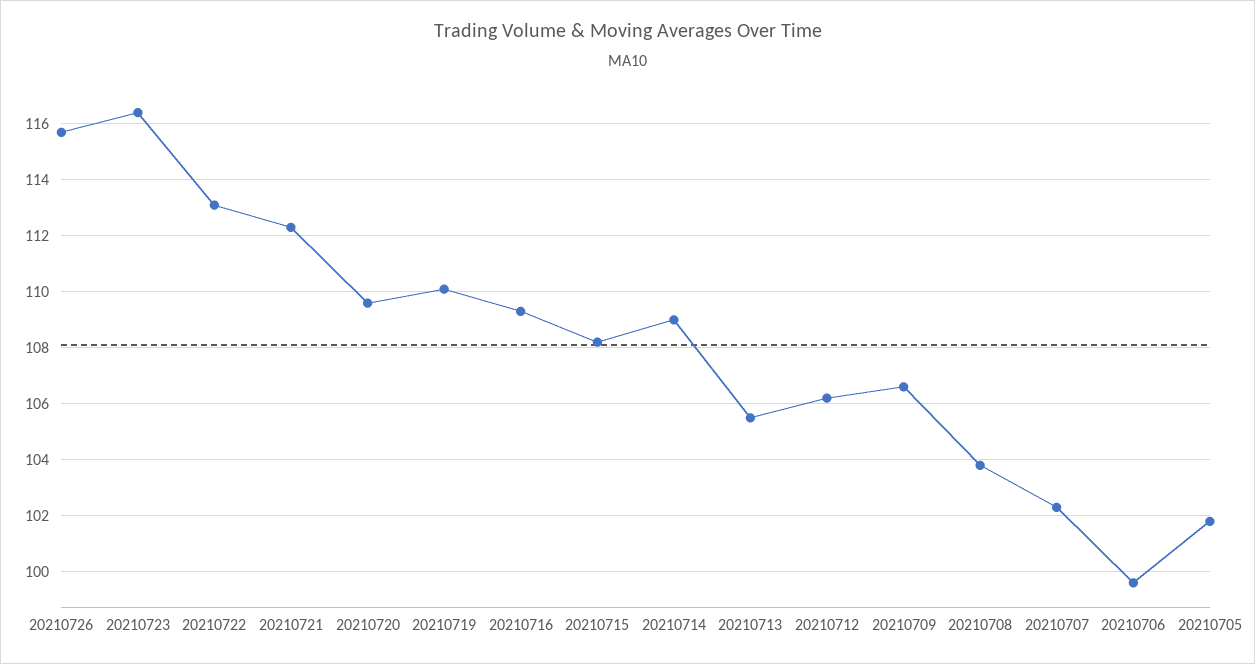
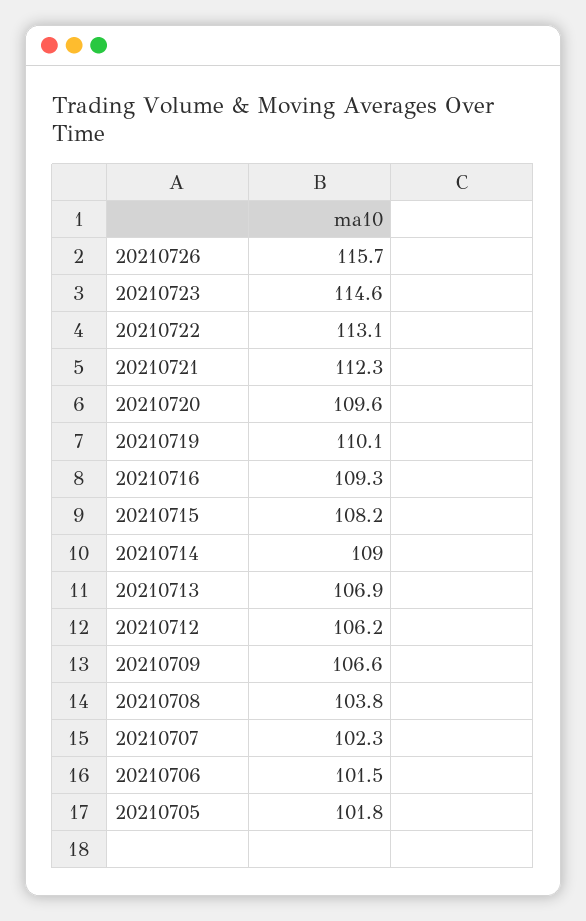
20210723: 116.5 -> 114.6
20210713: 105.5 -> 106.9
20210706: 99.5 -> 101.5

